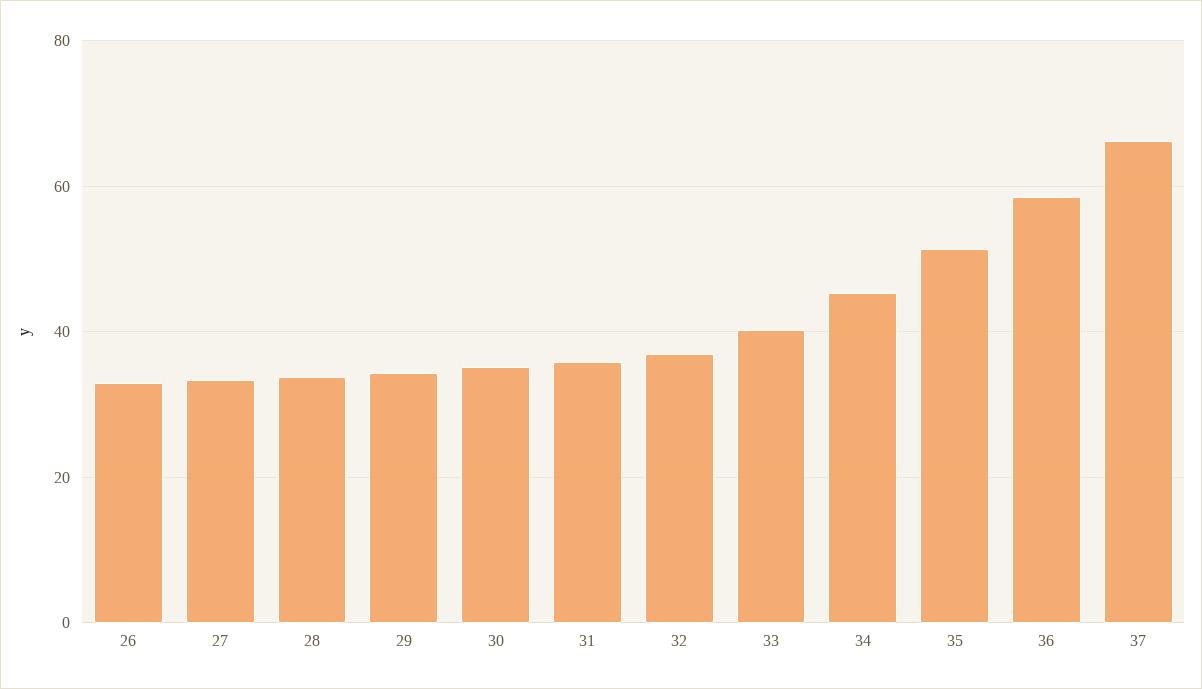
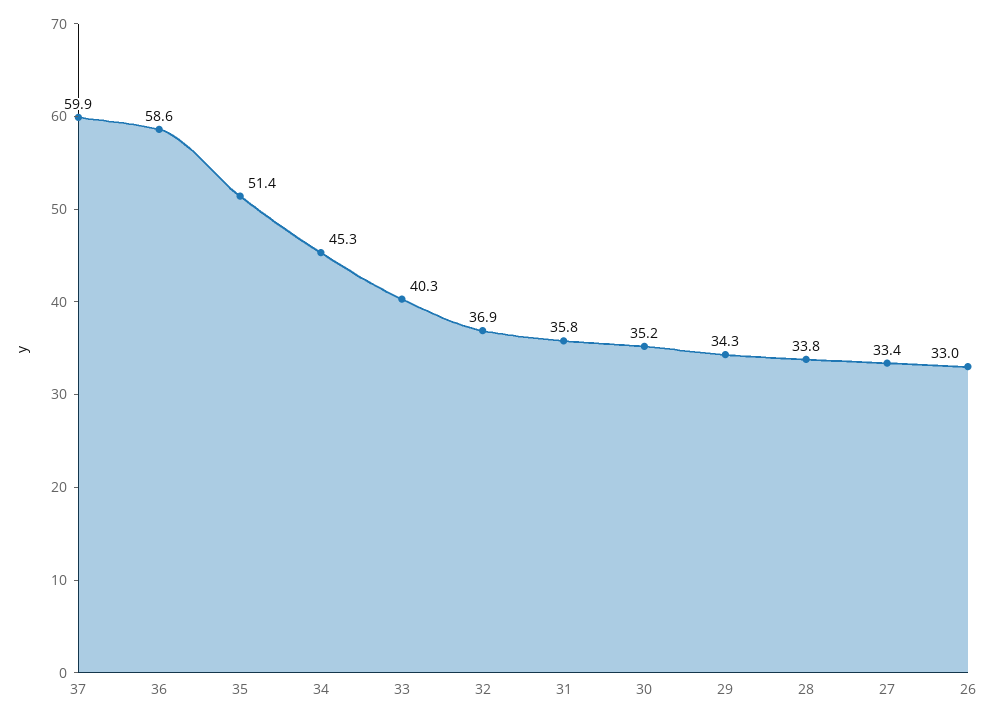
37: 66 -> 59.9

